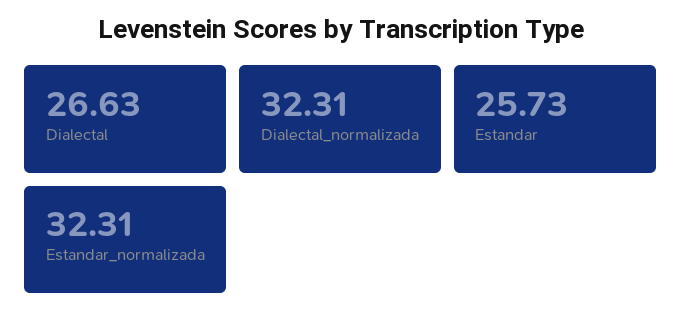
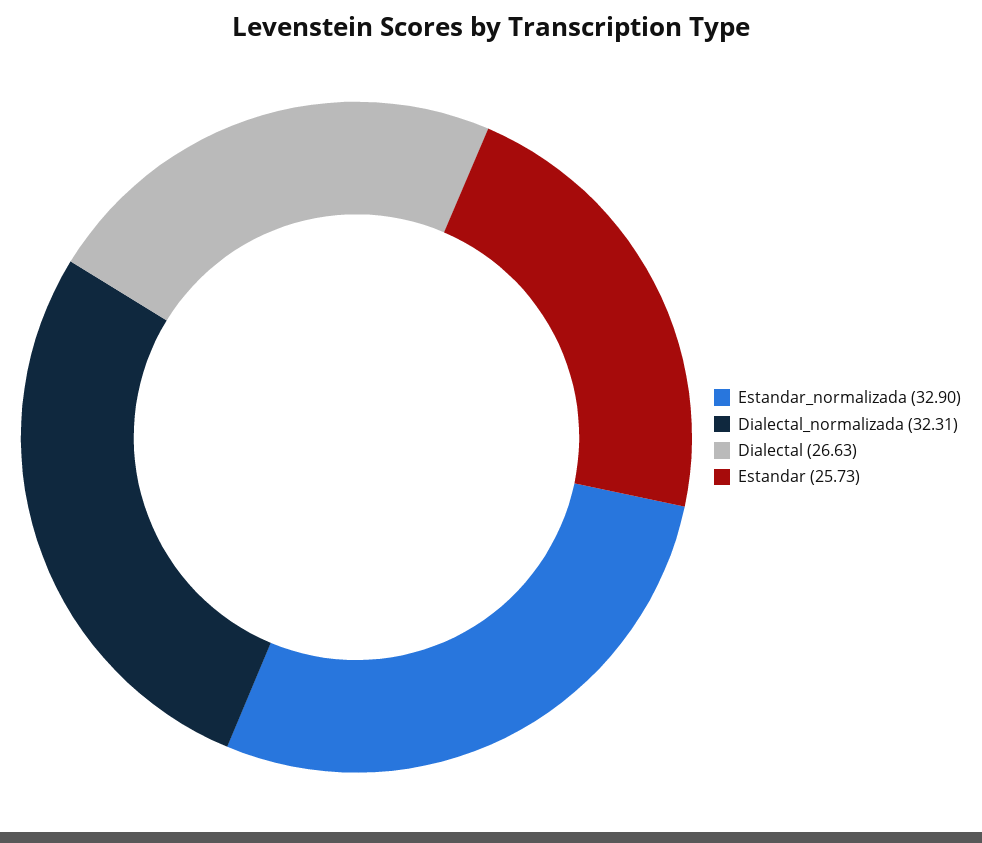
Estandar_normalizada: 32.31 -> 32.9

